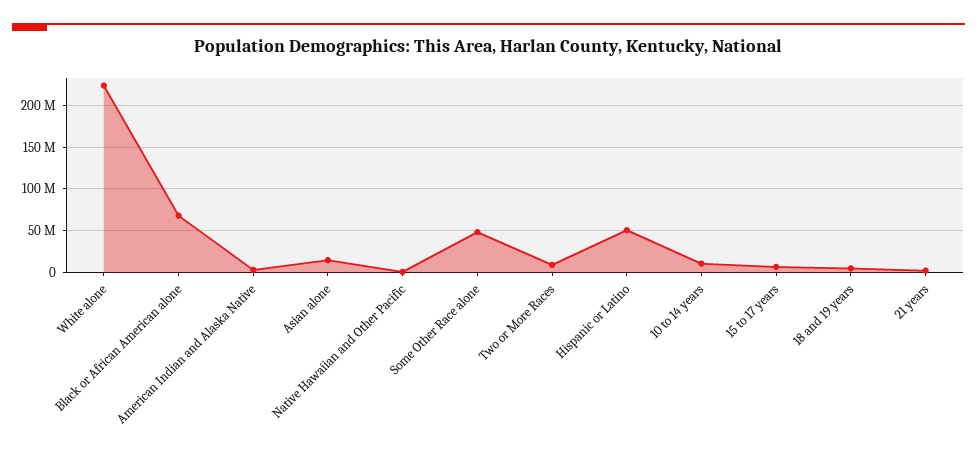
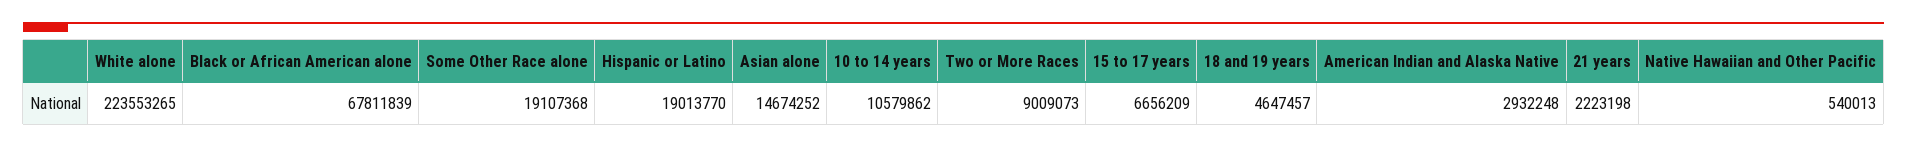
Some Other Race alone: 50000000 -> 19107368
Hispanic or Latino: 50000000 -> 19013770

